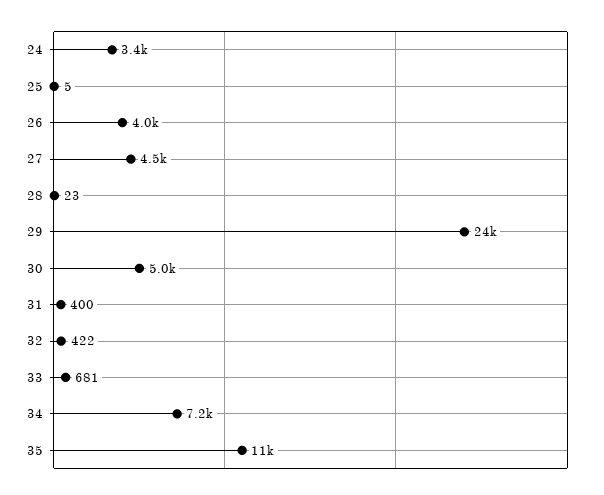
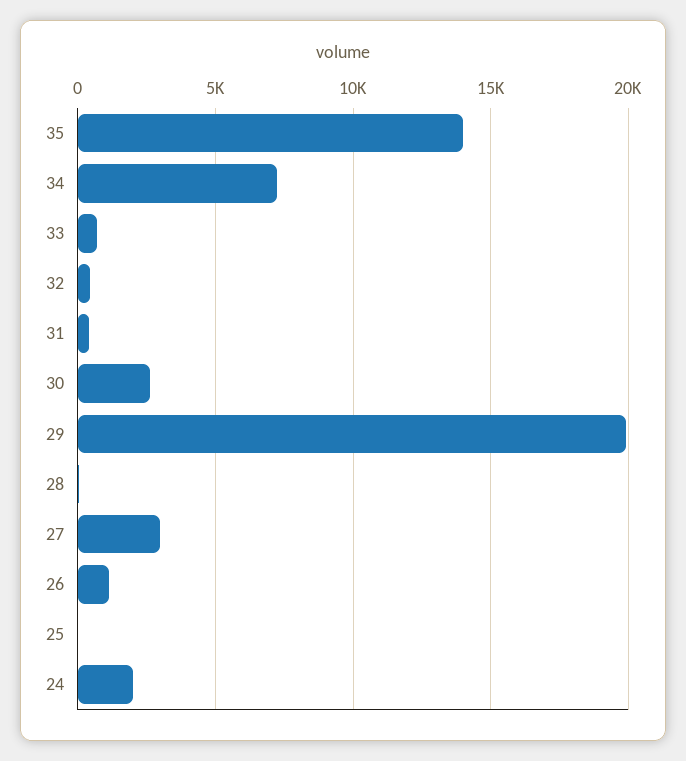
24: 3400 -> 2000
26: 4000 -> 1000
27: 4500 -> 3000
29: 24000 -> 20000
30: 5000 -> 2500
35: 11000 -> 14000

